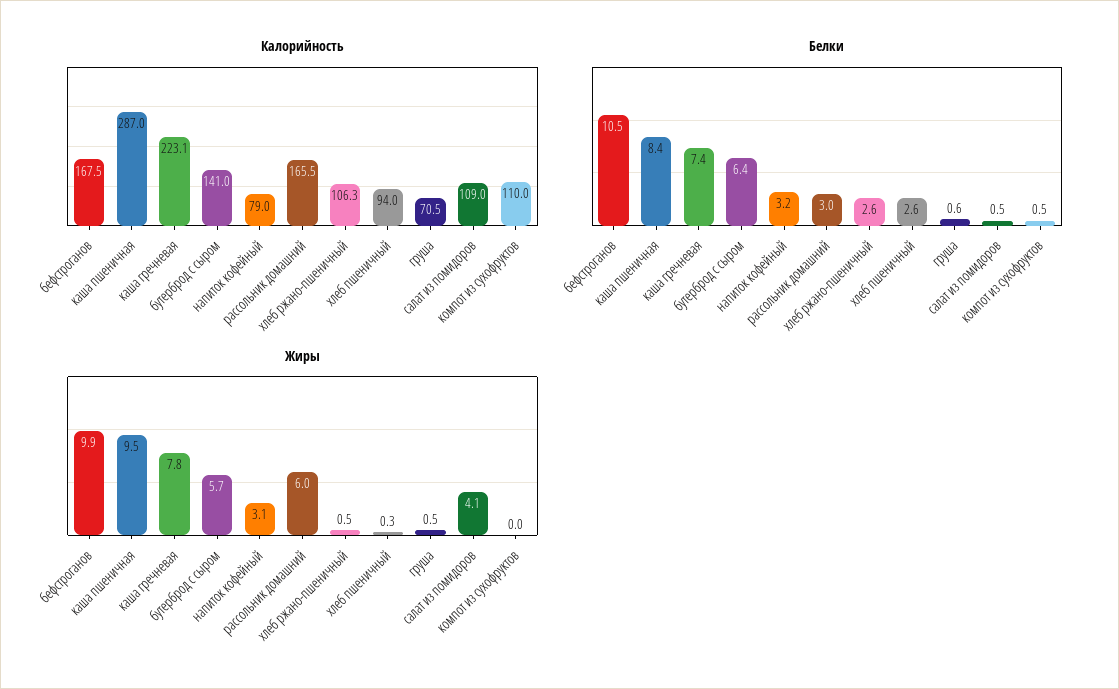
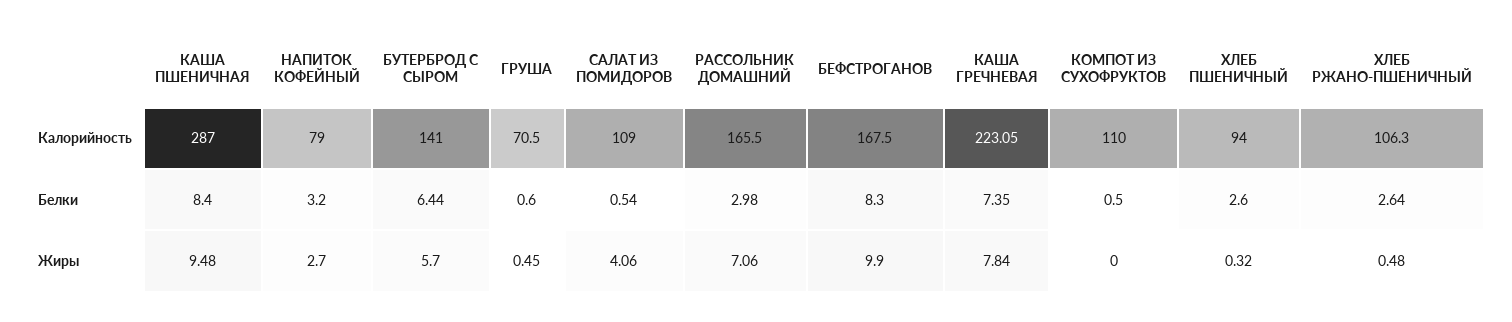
Белки, бефстроганов: 10.5 -> 8.3
Жиры, напиток кофейный: 3.1 -> 2.7
Жиры, рассольник домашний: 6 -> 7.06

